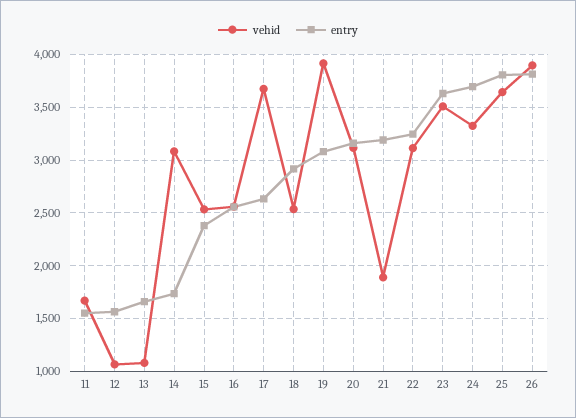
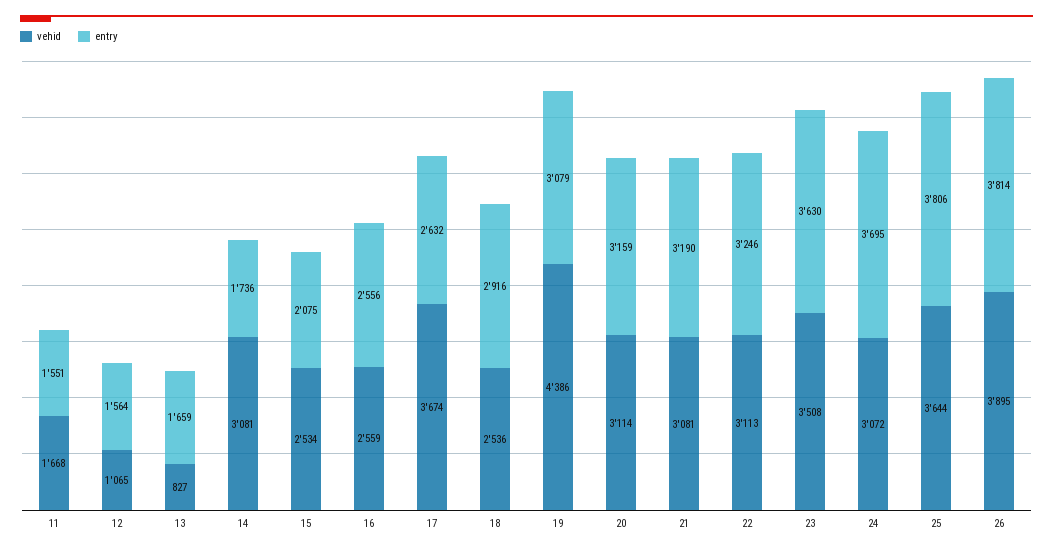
vehid, 13: 1100 -> 827
entry, 15: 2400 -> 2075
vehid, 19: 3900 -> 4386
vehid, 21: 1900 -> 3081
vehid, 24: 3300 -> 3072

